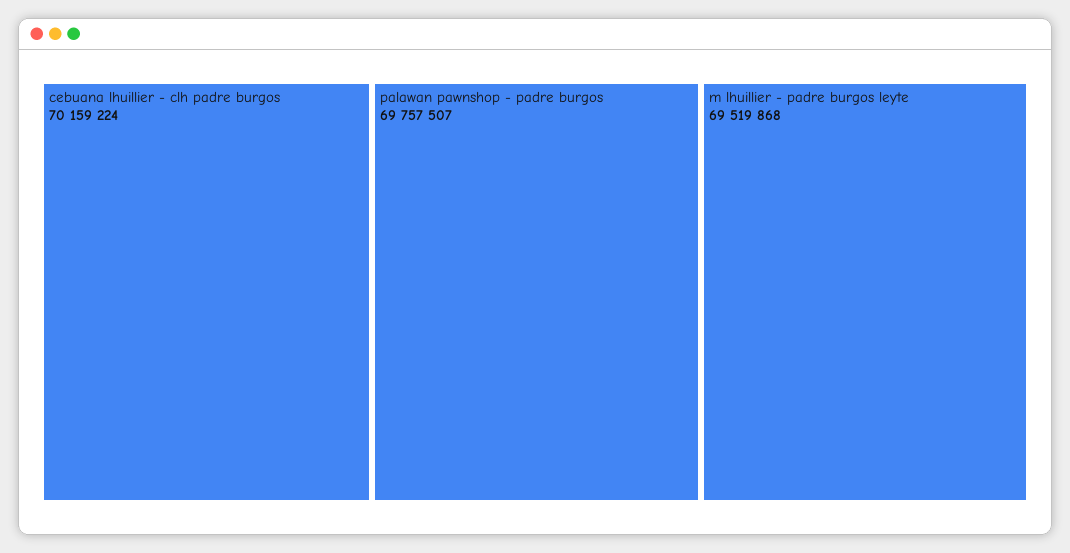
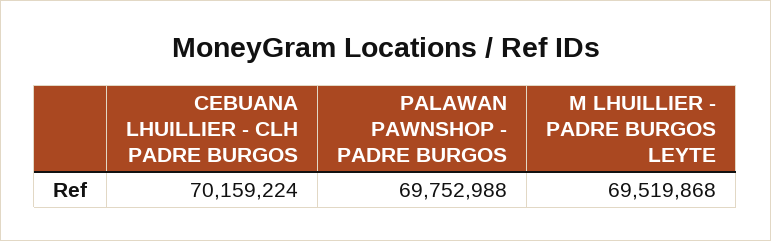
palawan pawnshop - padre burgos: 69757507 -> 69752988

